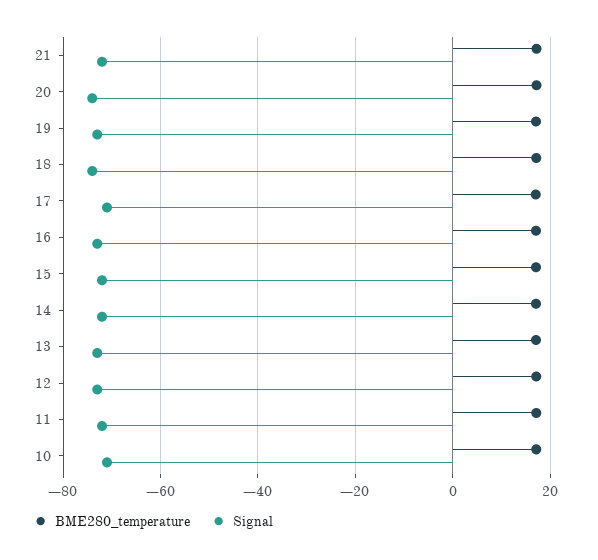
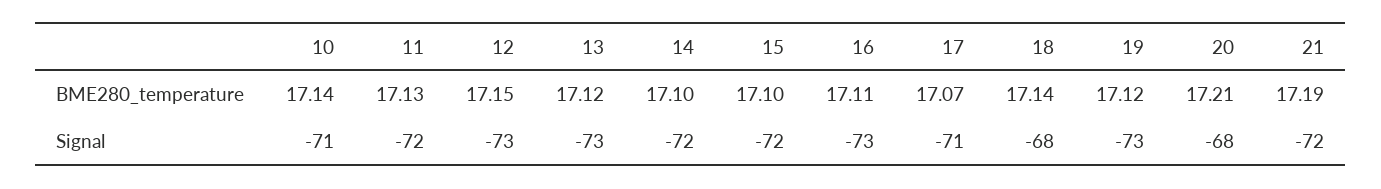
Signal, 20: -74 -> -68
Signal, 18: -74 -> -68

